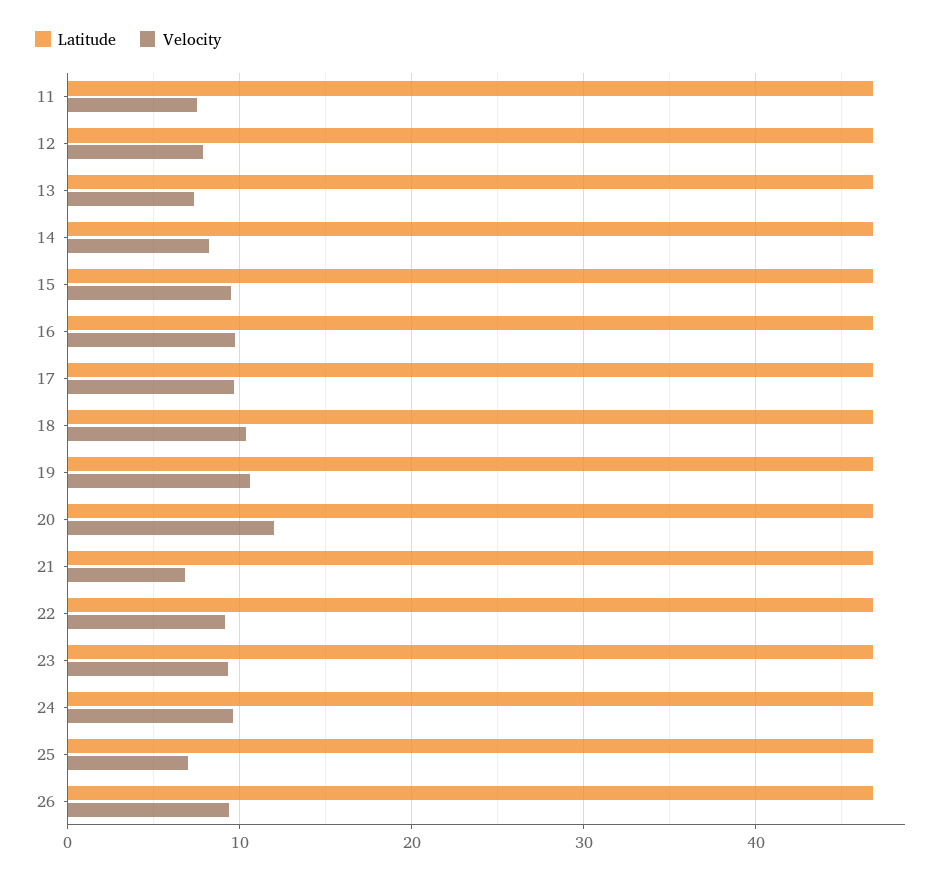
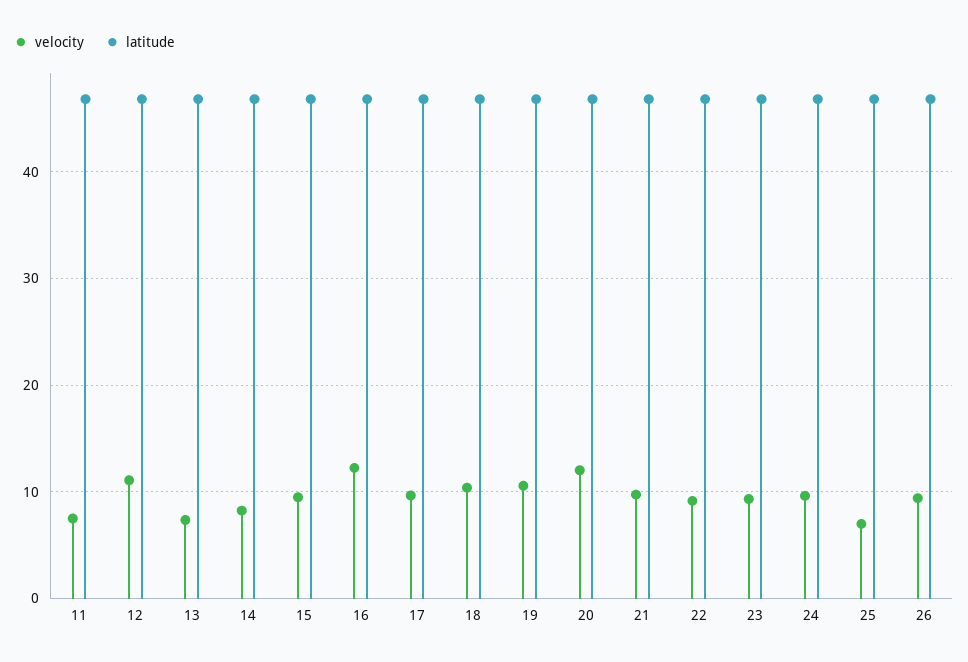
Velocity, 12: 8 -> 11
Velocity, 16: 10 -> 12
Velocity, 21: 7 -> 10

